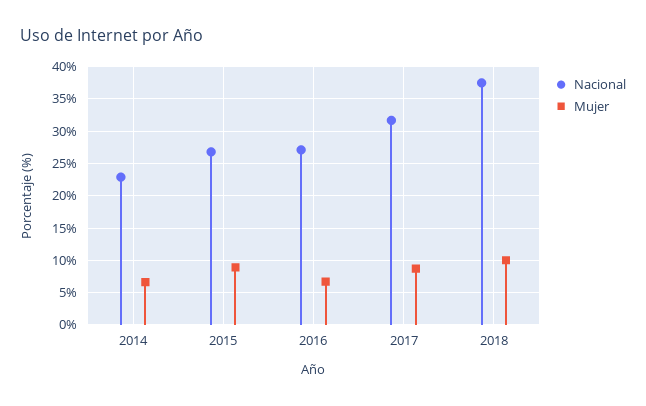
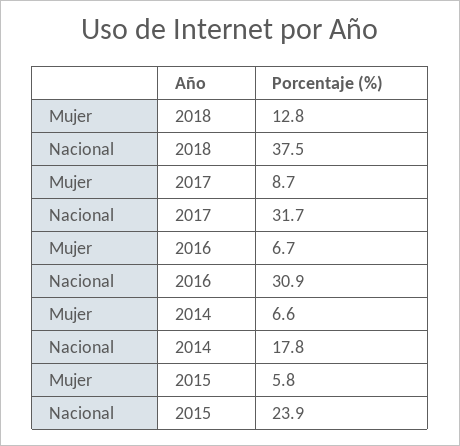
Nacional, 2014: 23 -> 17.8
Nacional, 2015: 27 -> 23.9
Mujer, 2015: 9 -> 5.8
Nacional, 2016: 27 -> 30.9
Mujer, 2018: 10 -> 12.8

